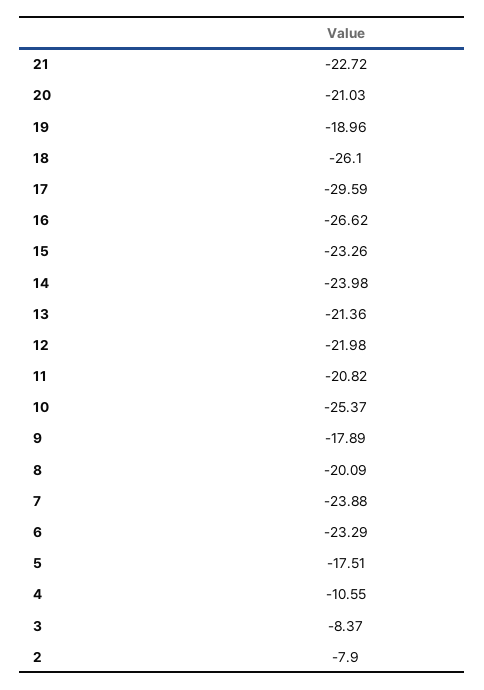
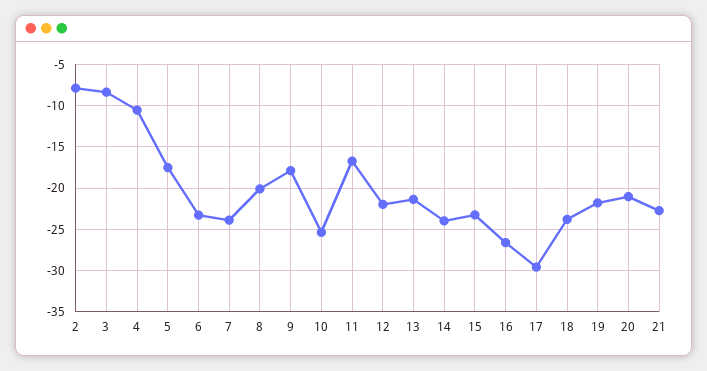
19: -18.96 -> -22
18: -26.1 -> -24
11: -20.82 -> -17

